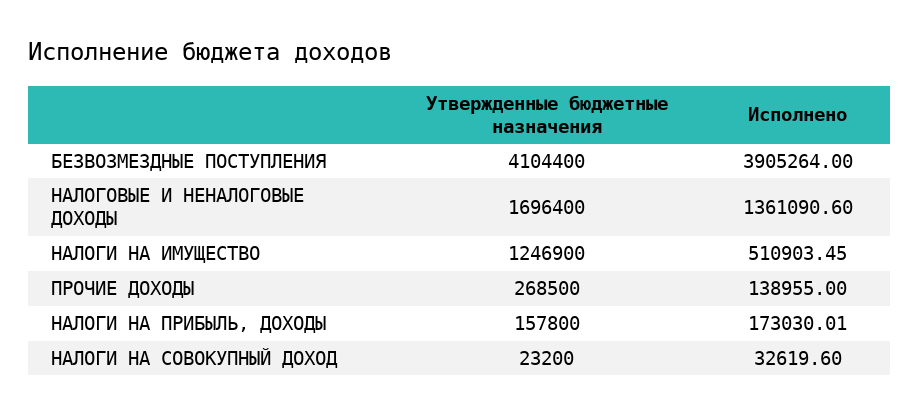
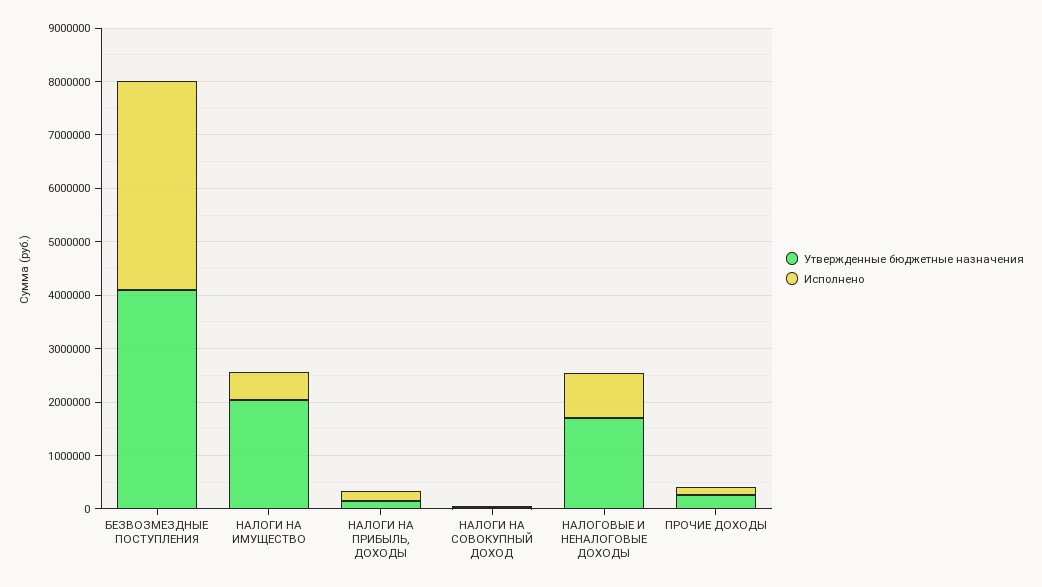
Исполнено, НАЛОГОВЫЕ И НЕНАЛОГОВЫЕ ДОХОДЫ: 1361090.6 -> 800000
Утвержденные бюджетные назначения, НАЛОГИ НА ИМУЩЕСТВО: 1246900 -> 2000000

